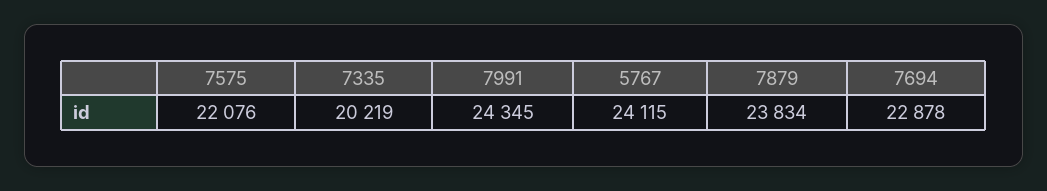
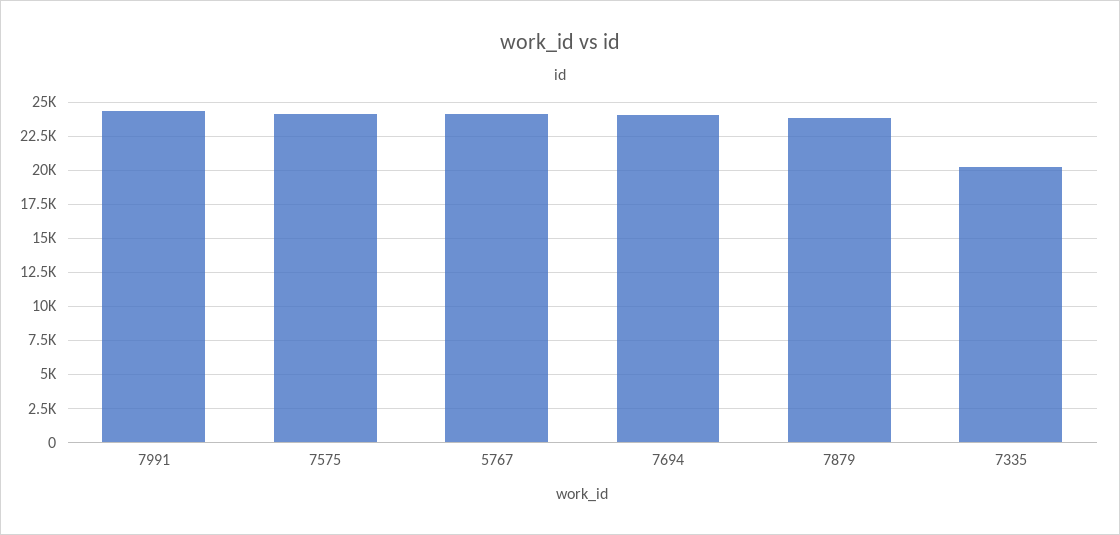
7575: 22076 -> 24000
7694: 22878 -> 24000

